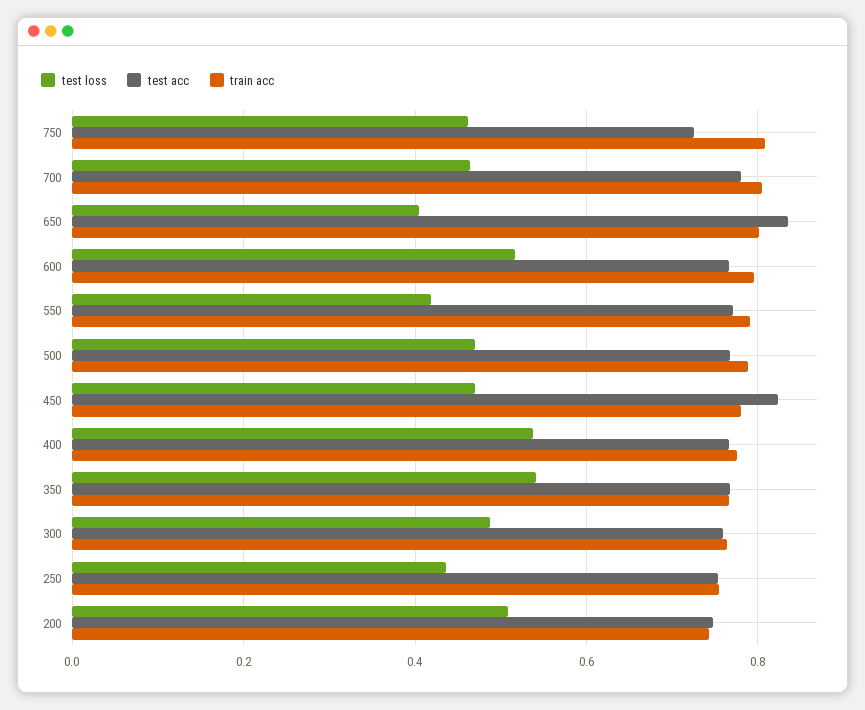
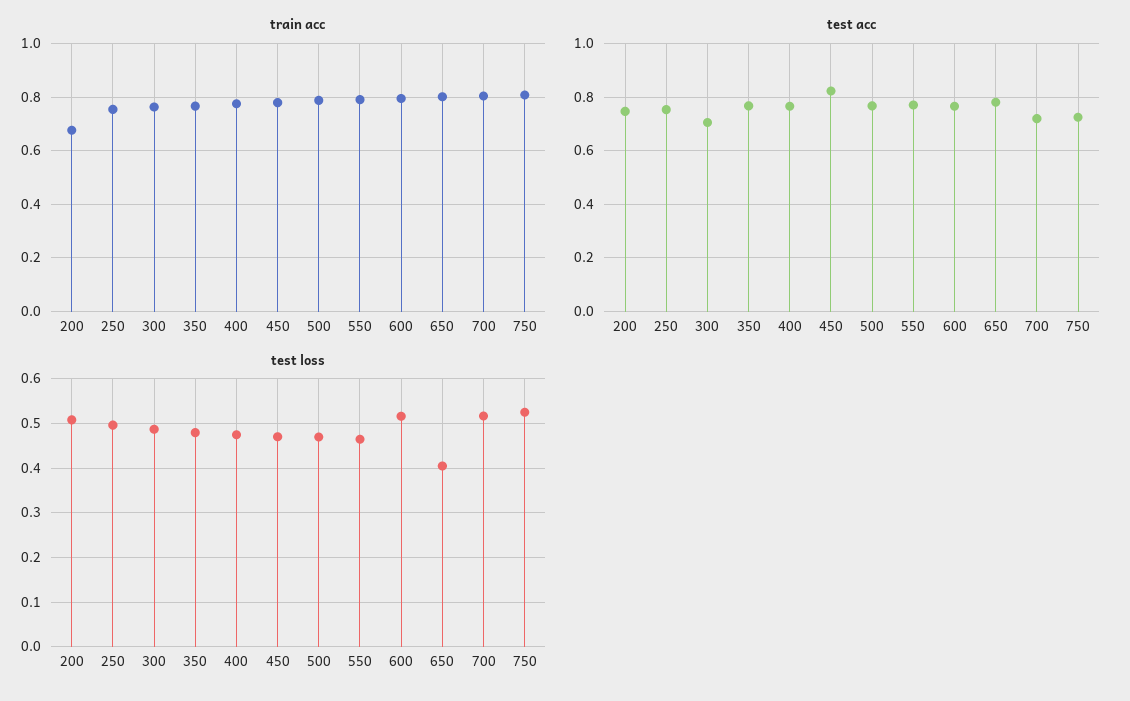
test loss, 750: 0.46 -> 0.52
test loss, 700: 0.46 -> 0.52
test acc, 700: 0.78 -> 0.725
test acc, 650: 0.84 -> 0.775
test loss, 550: 0.42 -> 0.46
test loss, 400: 0.54 -> 0.48
test loss, 350: 0.54 -> 0.48
test acc, 300: 0.76 -> 0.7
test loss, 250: 0.44 -> 0.5
train acc, 200: 0.74 -> 0.675

